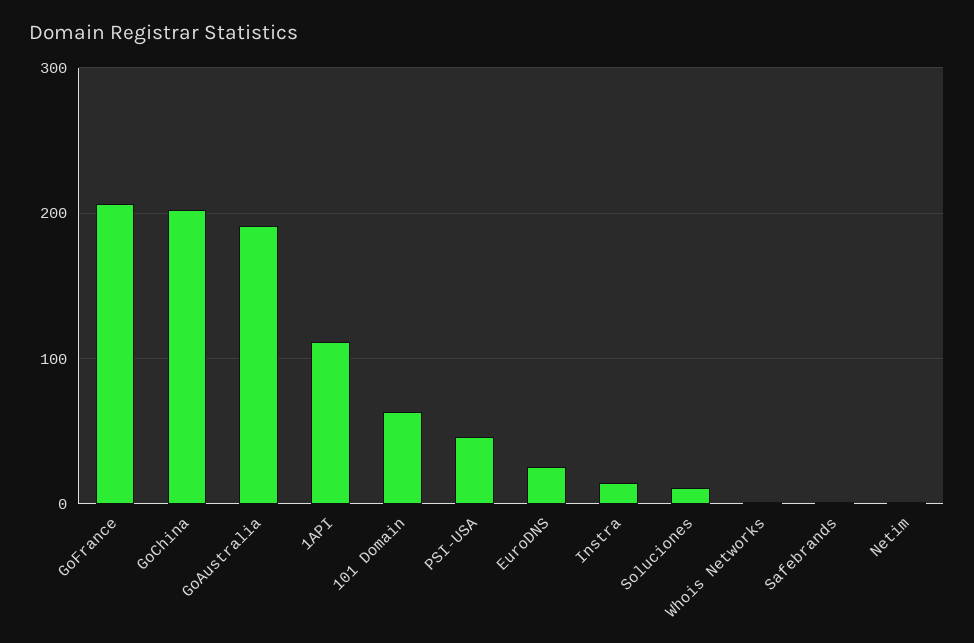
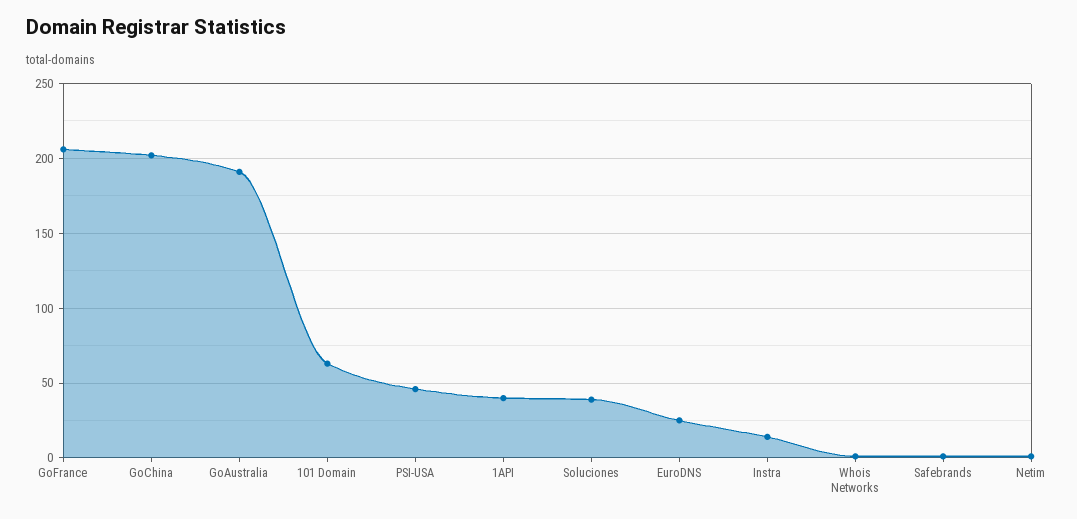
1API: 110 -> 40
Soluciones: 10 -> 40

